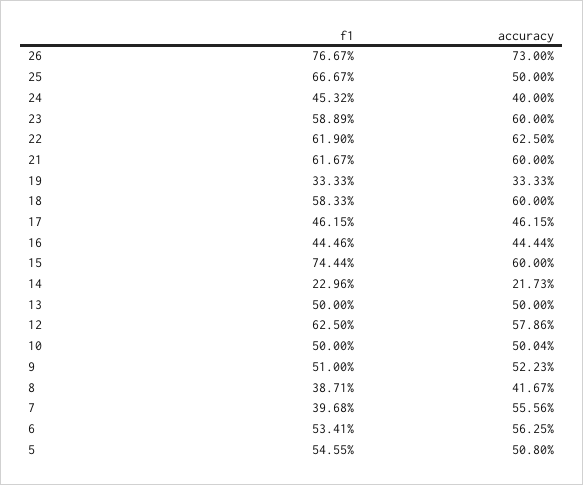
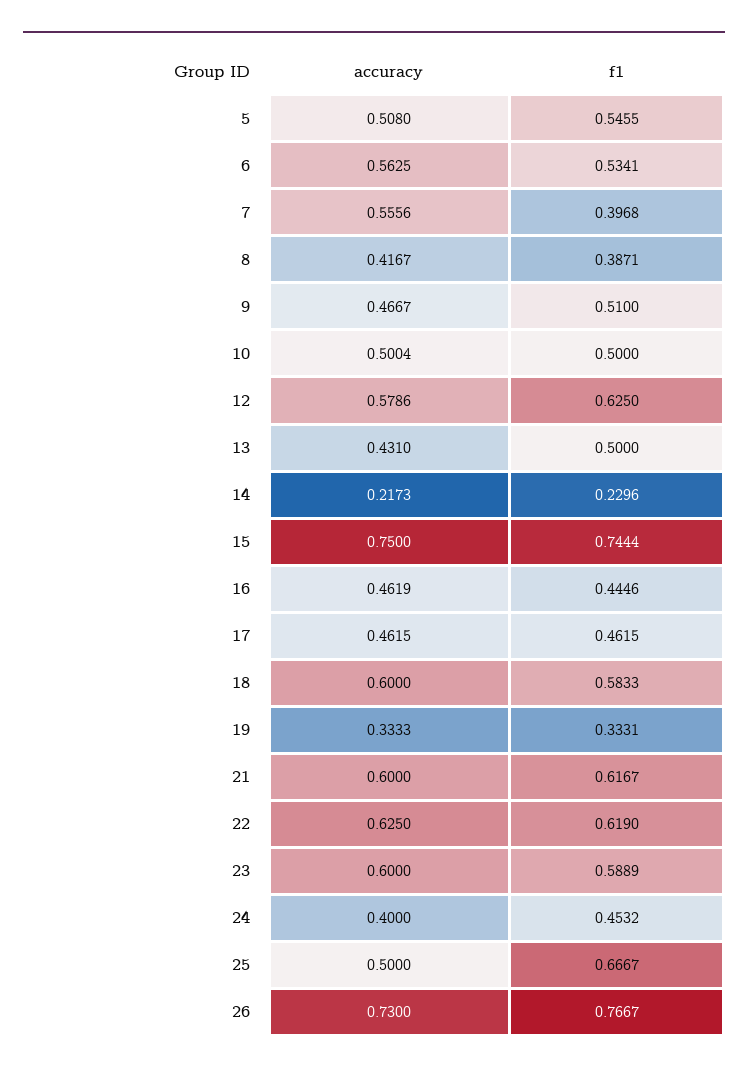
f1, 19: 0.3333 -> 0.3331
accuracy, 16: 0.4444 -> 0.4619
accuracy, 15: 0.6 -> 0.75
accuracy, 13: 0.5 -> 0.431
accuracy, 9: 0.5223 -> 0.4667

